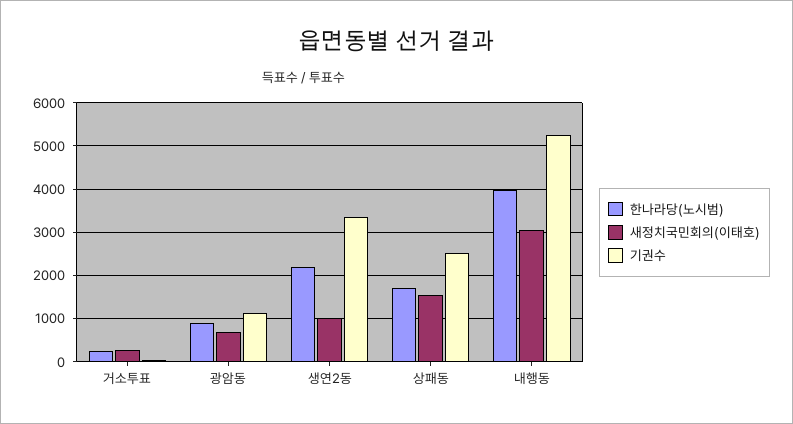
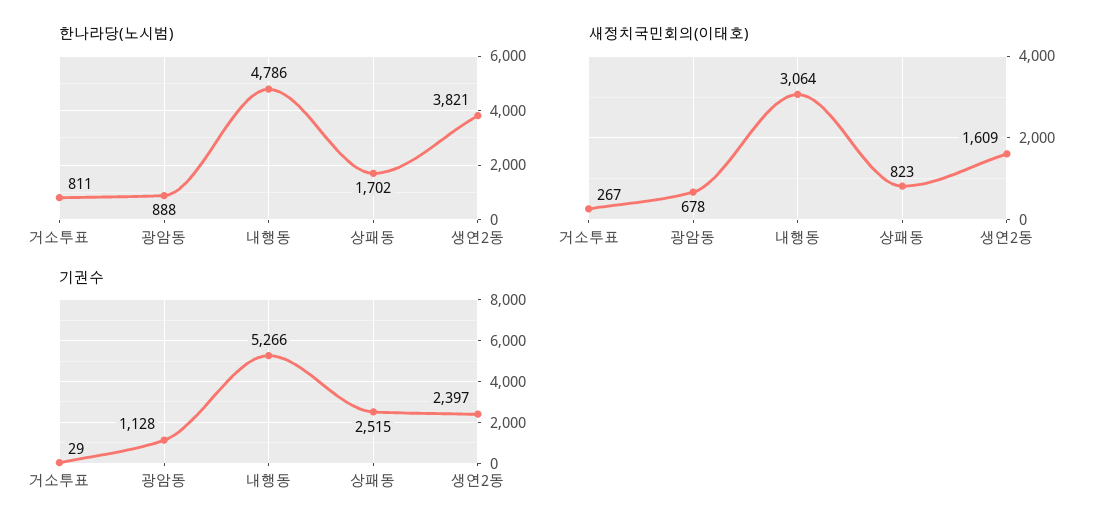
한나라당(노시범), 거소투표: 200 -> 811
한나라당(노시범), 생연2동: 2200 -> 3821
새정치국민회의(이태호), 생연2동: 1000 -> 1609
기권수, 생연2동: 3400 -> 2397
새정치국민회의(이태호), 상패동: 1600 -> 823
한나라당(노시범), 내행동: 4000 -> 4786

